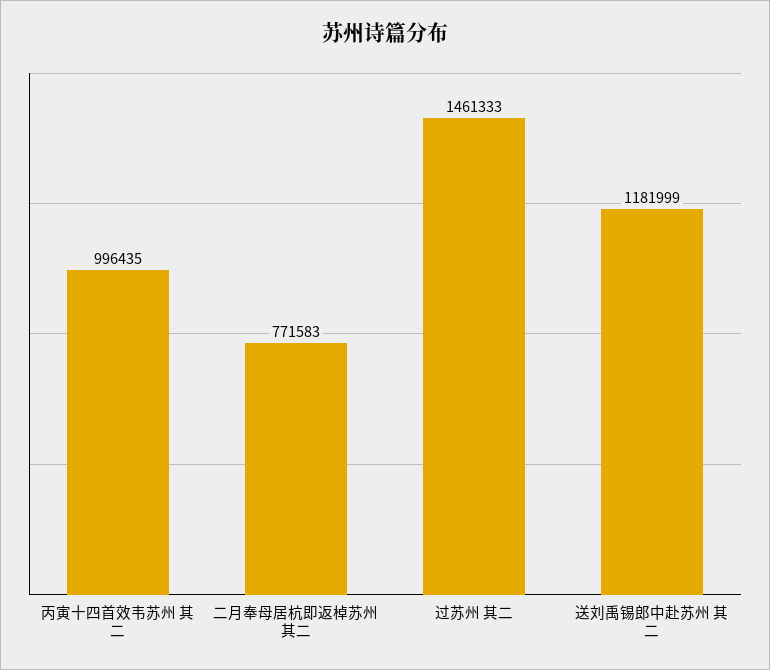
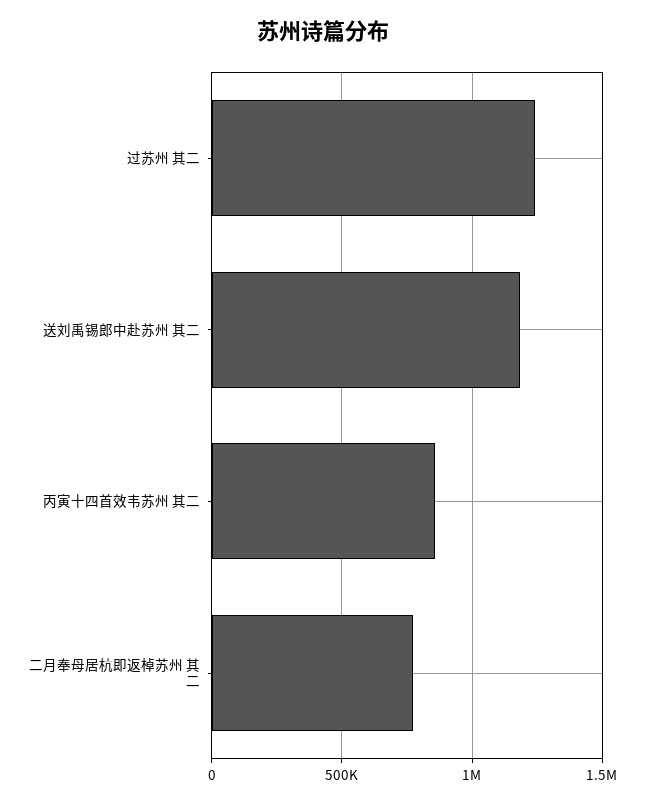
丙寅十四首效韦苏州 其二: 996435 -> 850000
过苏州 其二: 1461333 -> 1250000

